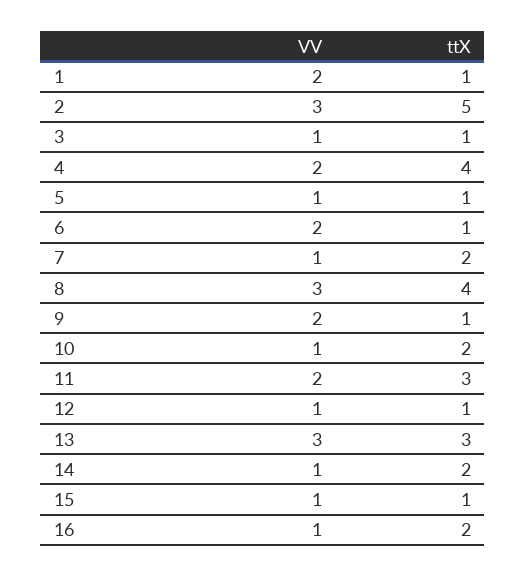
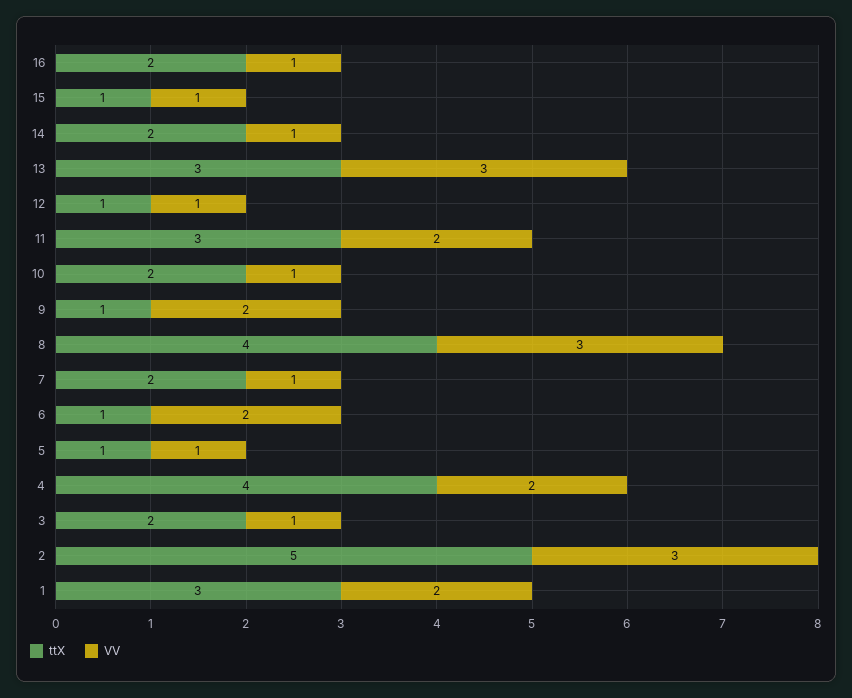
ttX, 1: 1 -> 3
ttX, 3: 1 -> 2

